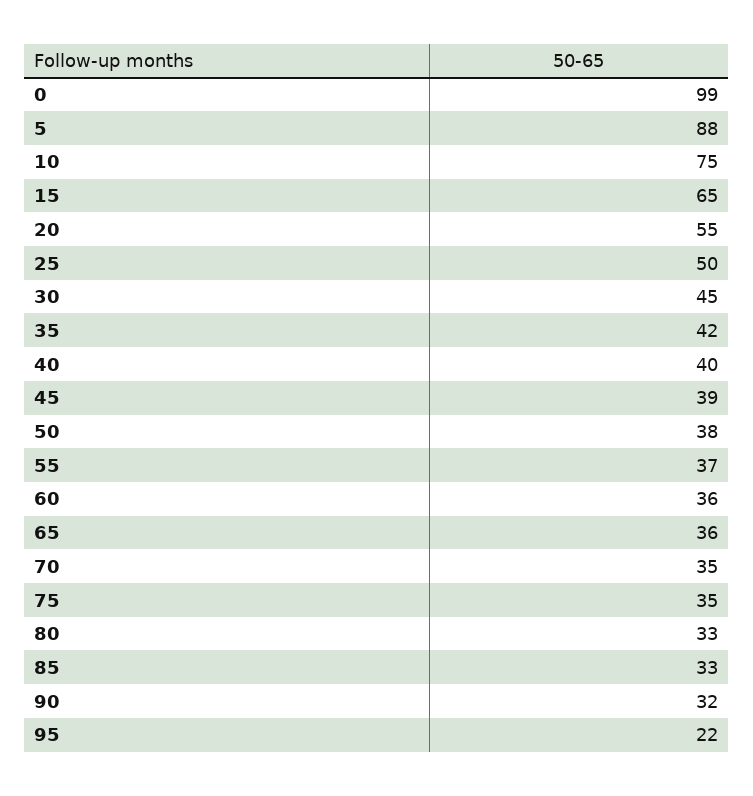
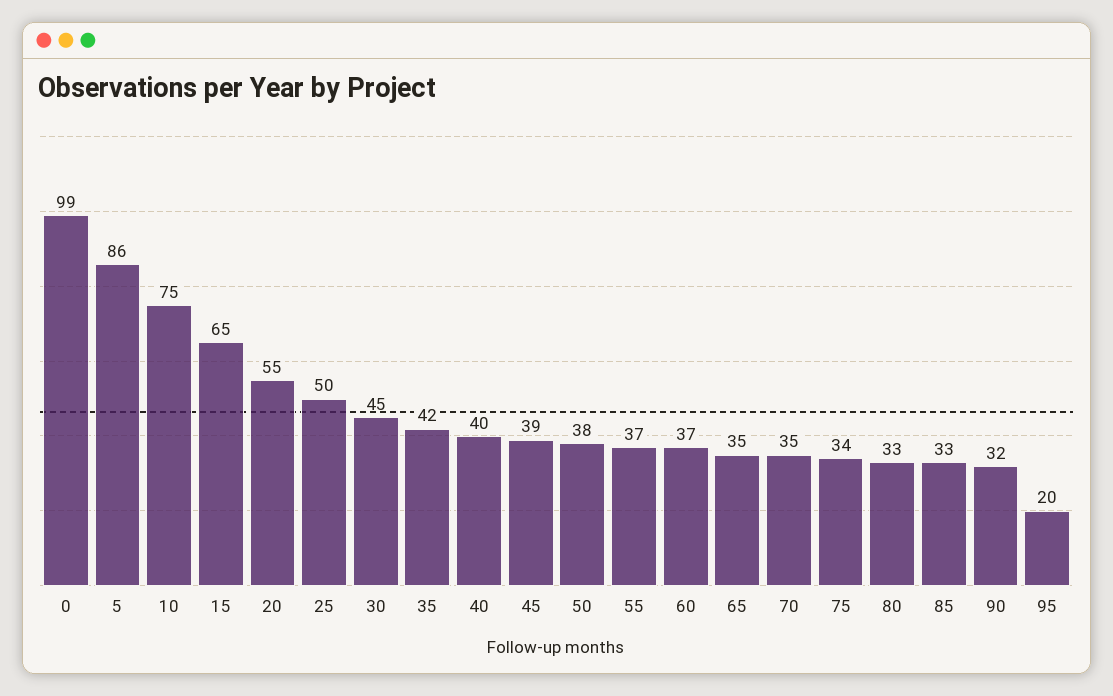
5: 88 -> 86
60: 36 -> 37
65: 36 -> 35
75: 35 -> 34
95: 22 -> 20

